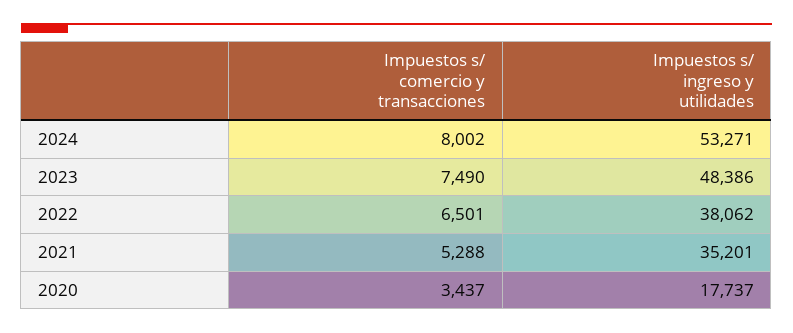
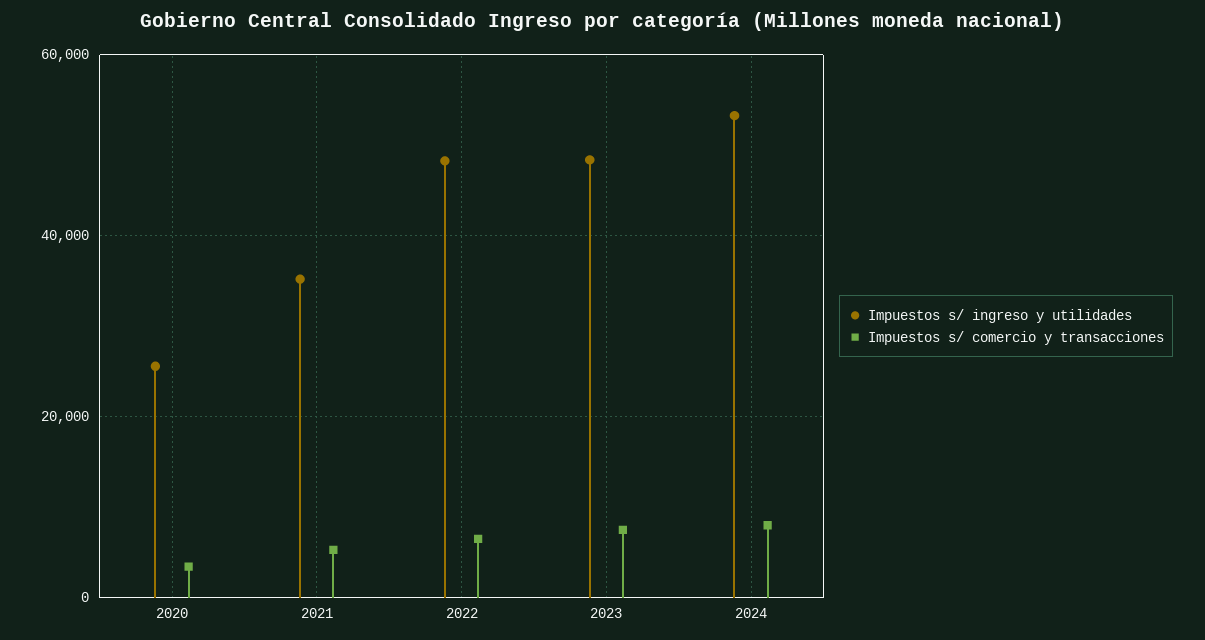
Impuestos s/ ingreso y utilidades, 2022: 38062 -> 48000
Impuestos s/ ingreso y utilidades, 2020: 17737 -> 26000

